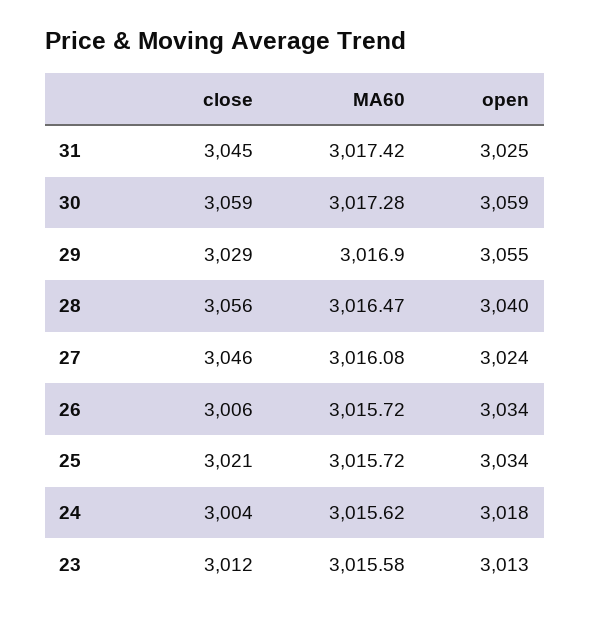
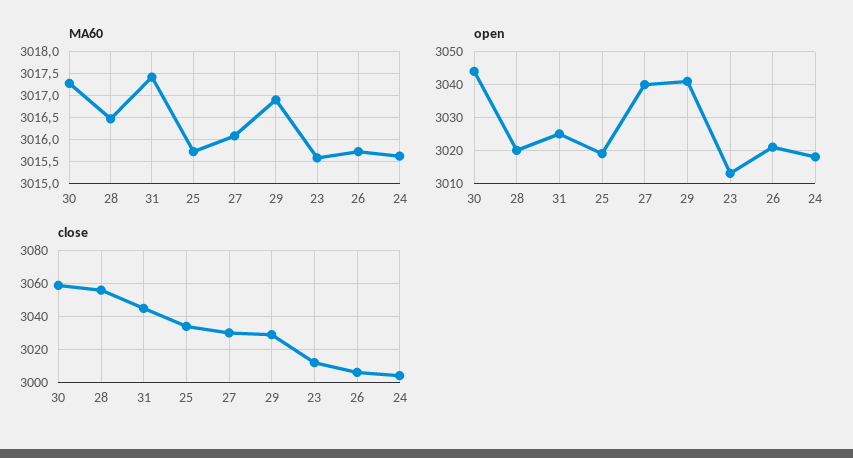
open, 30: 3059 -> 3045
open, 29: 3055 -> 3040
open, 28: 3040 -> 3020
close, 27: 3046 -> 3030
open, 27: 3024 -> 3040
open, 26: 3034 -> 3020
close, 25: 3021 -> 3035
open, 25: 3034 -> 3020

